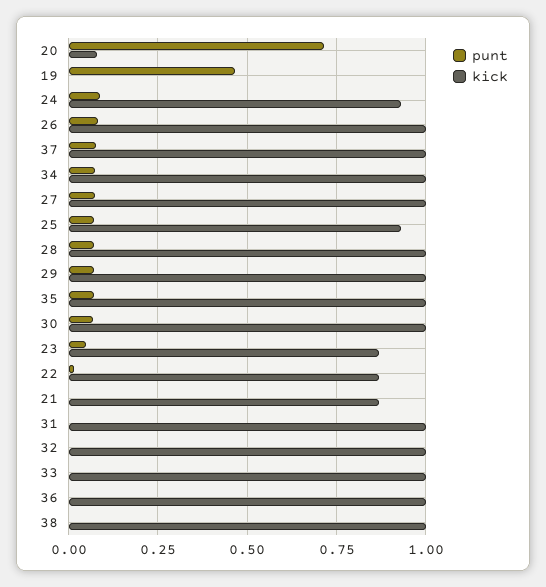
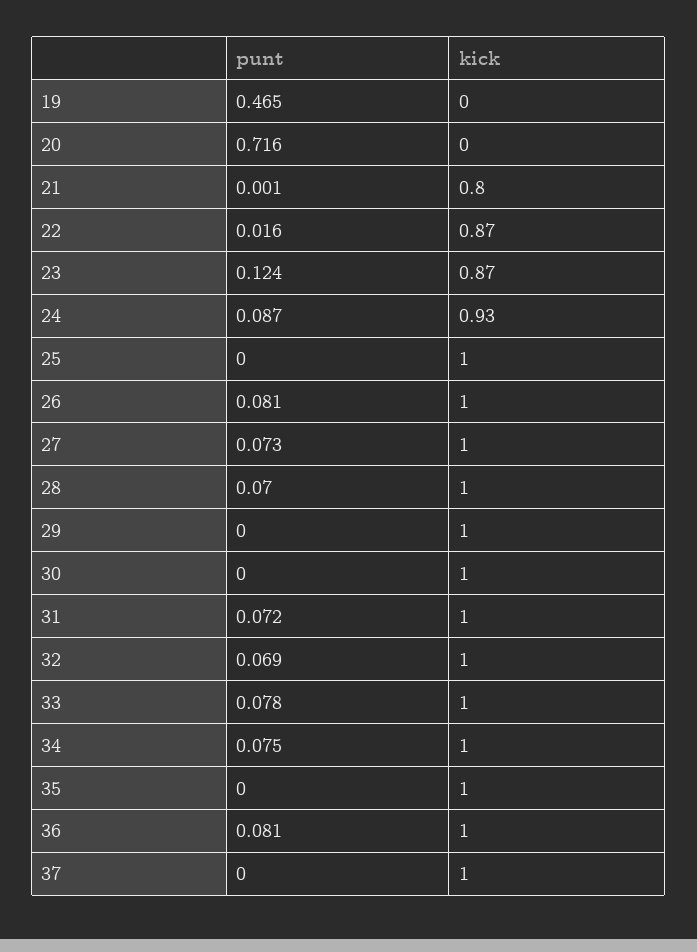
kick, 20: 0.075 -> 0
punt, 37: 0.075 -> 0
punt, 25: 0.075 -> 0
kick, 25: 0.925 -> 1
punt, 29: 0.075 -> 0
punt, 35: 0.075 -> 0
punt, 30: 0.075 -> 0
punt, 23: 0.05 -> 0.124
kick, 21: 0.875 -> 0.8
punt, 31: 0 -> 0.072
punt, 32: 0 -> 0.069
punt, 33: 0 -> 0.078
punt, 36: 0 -> 0.081
punt, 38: 0 -> none
kick, 38: 1 -> none

